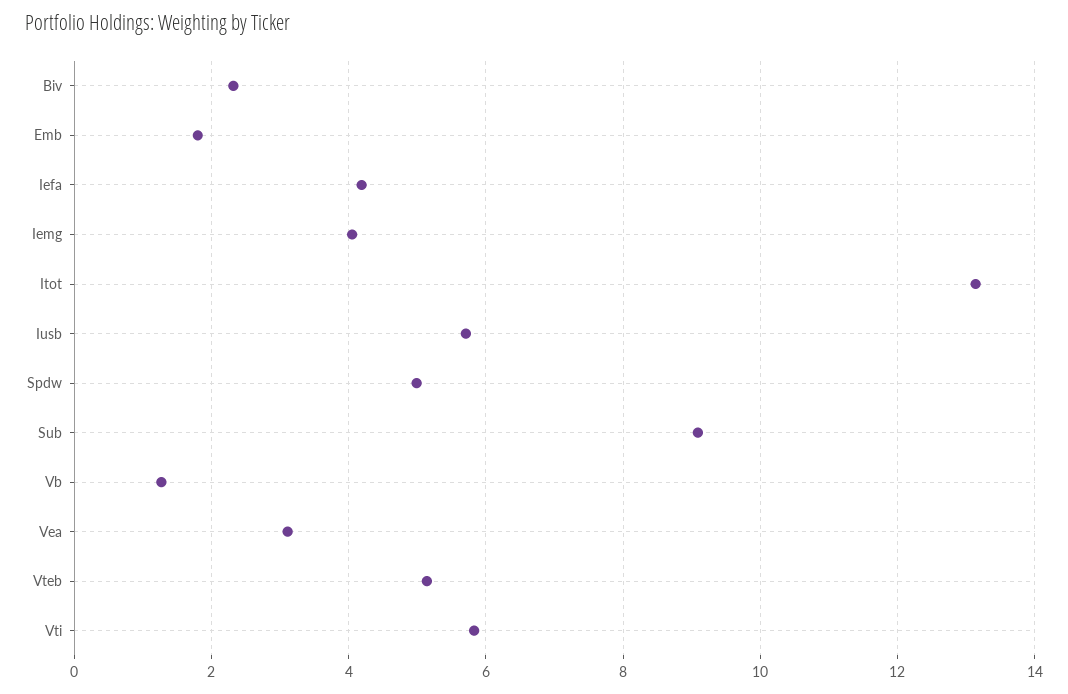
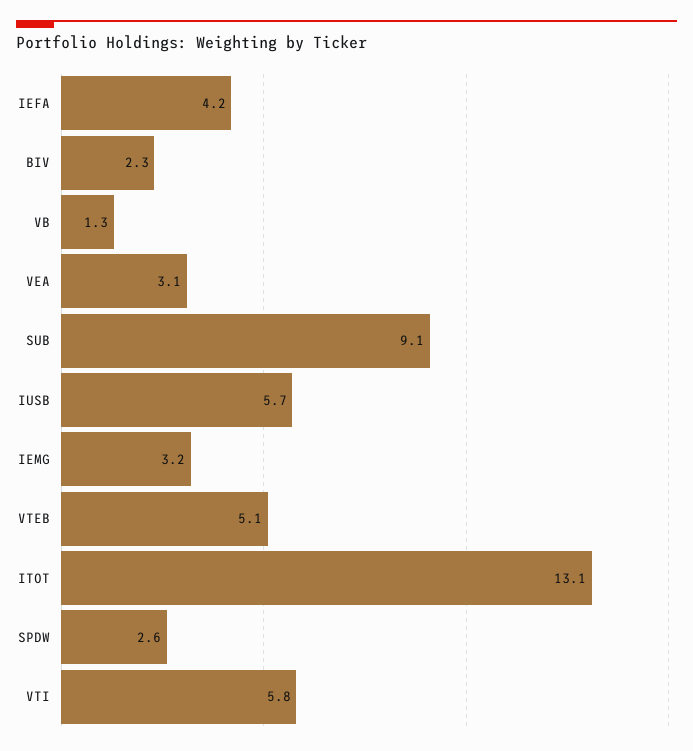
Emb: 1.8 -> none
Iemg: 4 -> 3.2
Spdw: 5 -> 2.6

